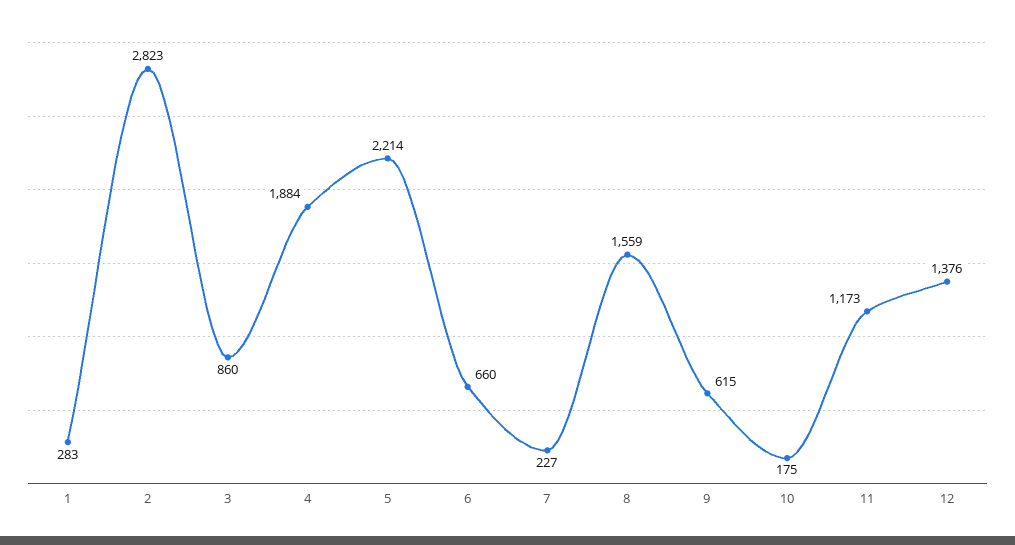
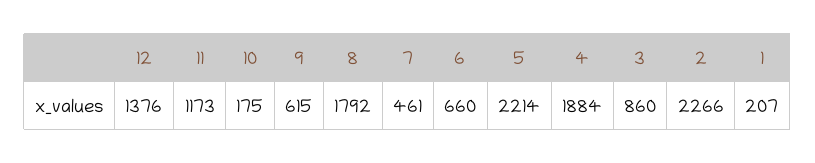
1: 283 -> 207
2: 2823 -> 2266
7: 227 -> 461
8: 1559 -> 1792

